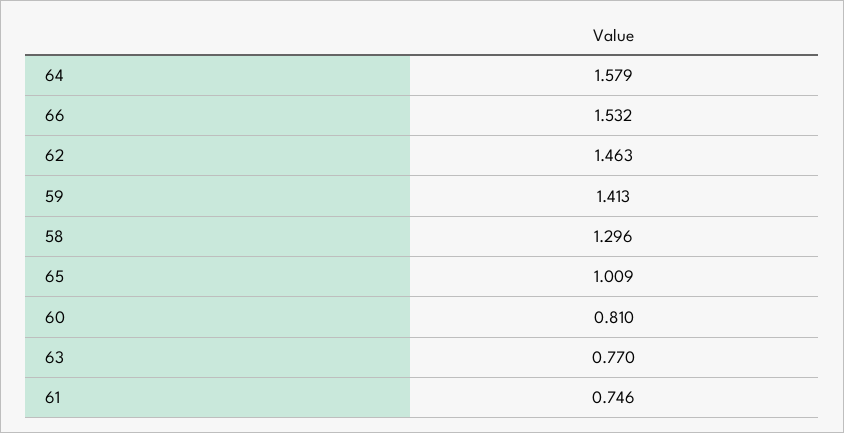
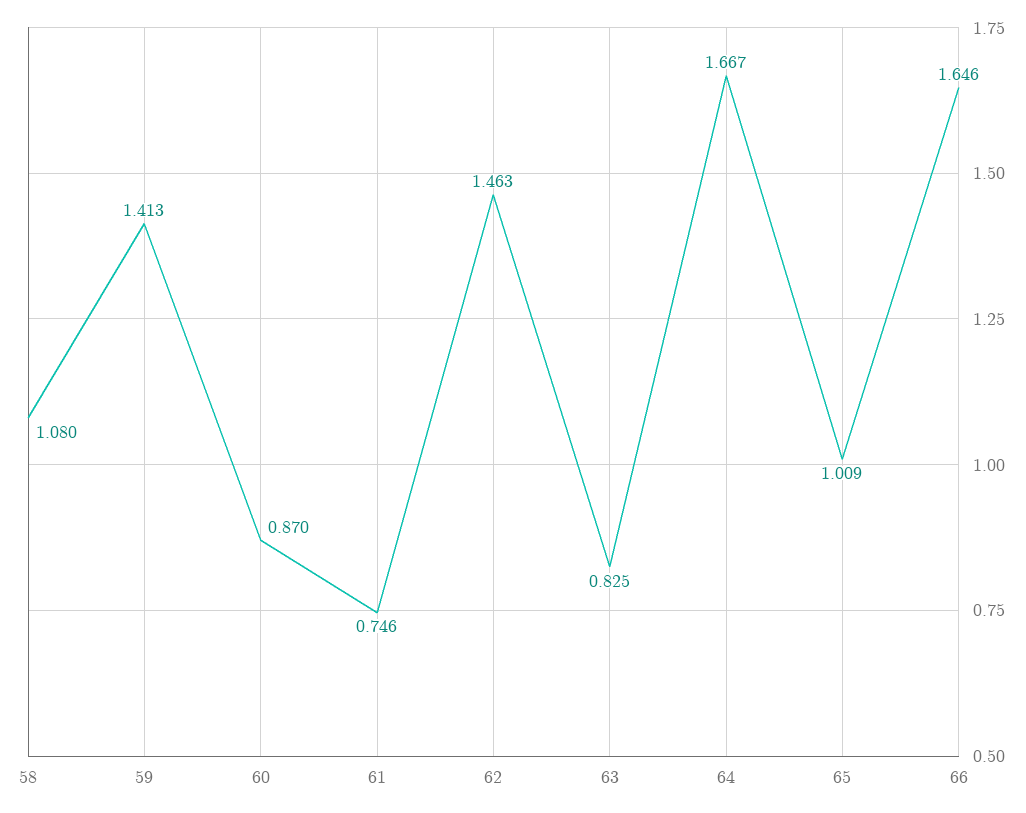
64: 1.579 -> 1.667
66: 1.532 -> 1.646
58: 1.296 -> 1.08
60: 0.81 -> 0.87
63: 0.77 -> 0.825

